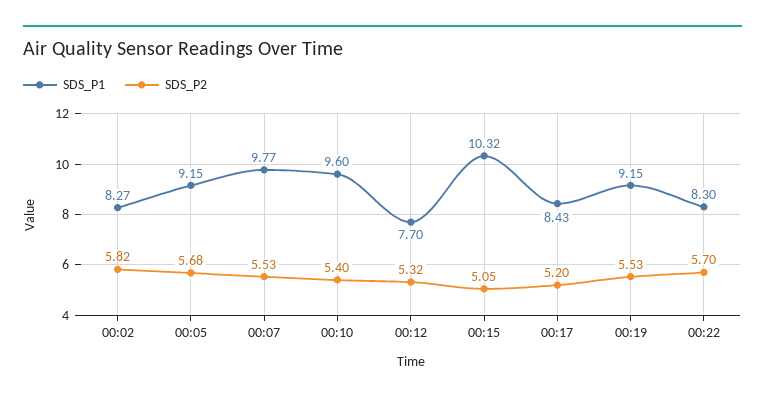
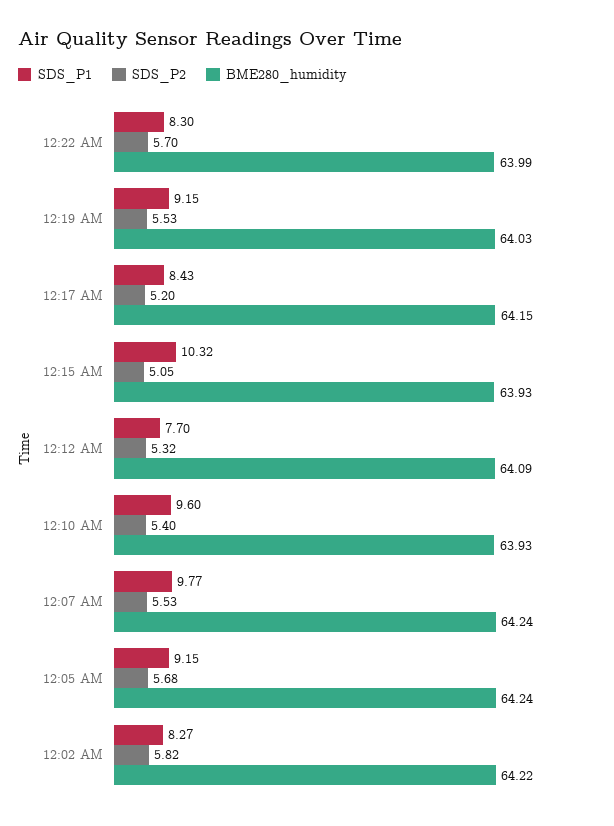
BME280_humidity, 00:22: none -> 63.99
BME280_humidity, 00:19: none -> 64.03
BME280_humidity, 00:17: none -> 64.15
BME280_humidity, 00:15: none -> 63.93
BME280_humidity, 00:12: none -> 64.09
BME280_humidity, 00:10: none -> 63.93
BME280_humidity, 00:07: none -> 64.24
BME280_humidity, 00:05: none -> 64.24
BME280_humidity, 00:02: none -> 64.22

